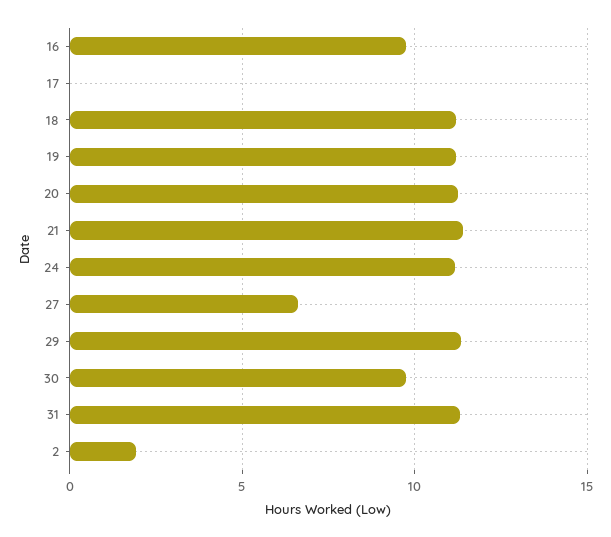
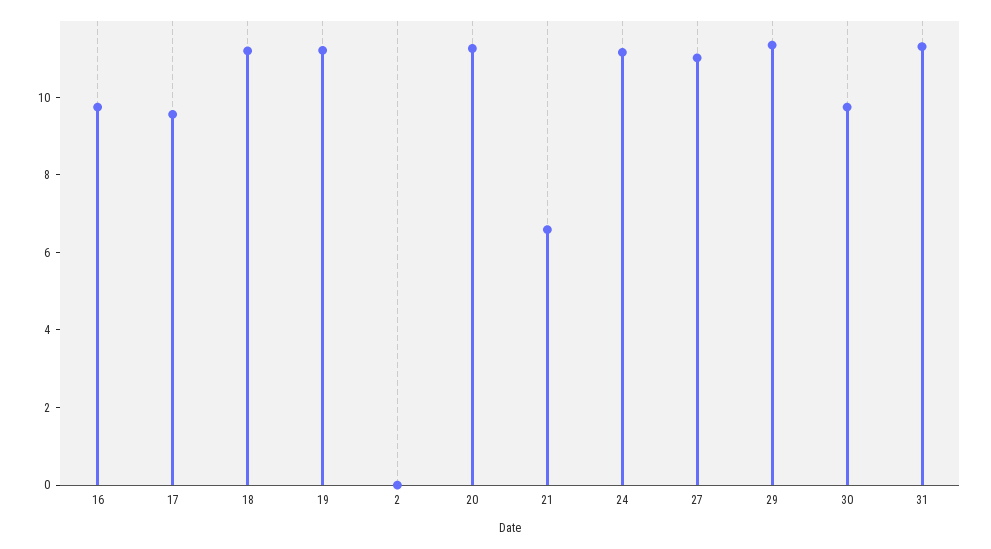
17: 0 -> 9.5
21: 11.5 -> 6.5
27: 6.5 -> 11
2: 2 -> 0

